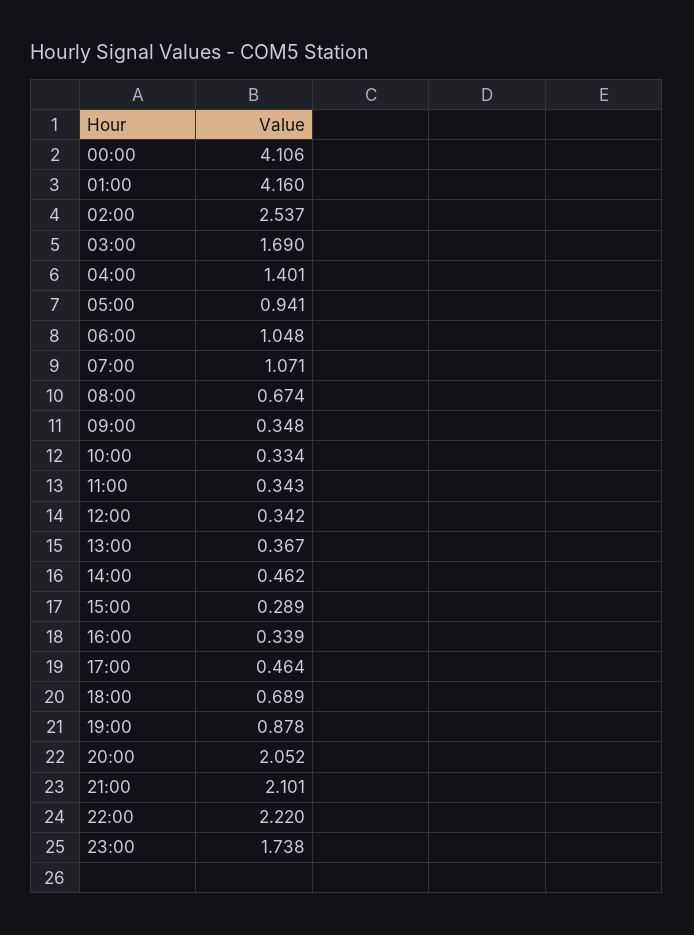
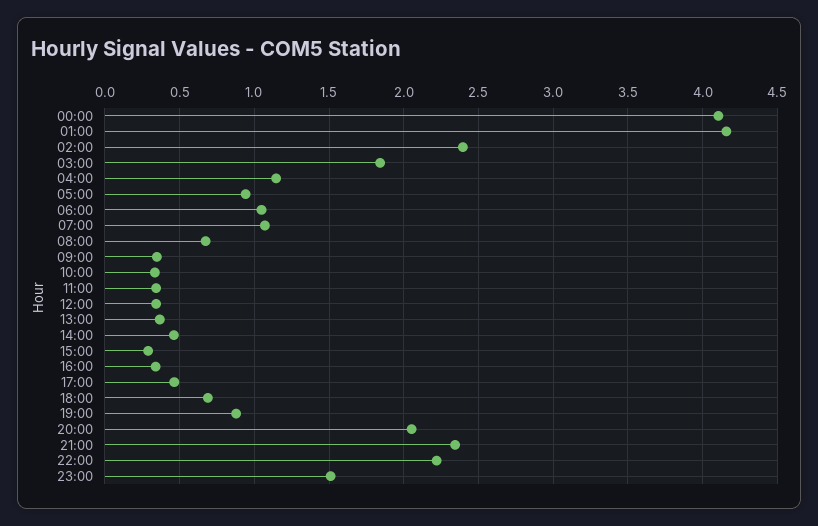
02:00: 2.537 -> 2.4
03:00: 1.69 -> 1.85
04:00: 1.401 -> 1.15
21:00: 2.101 -> 2.35
23:00: 1.738 -> 1.5

